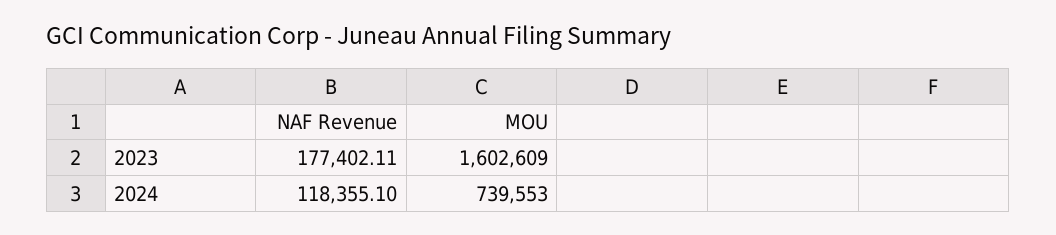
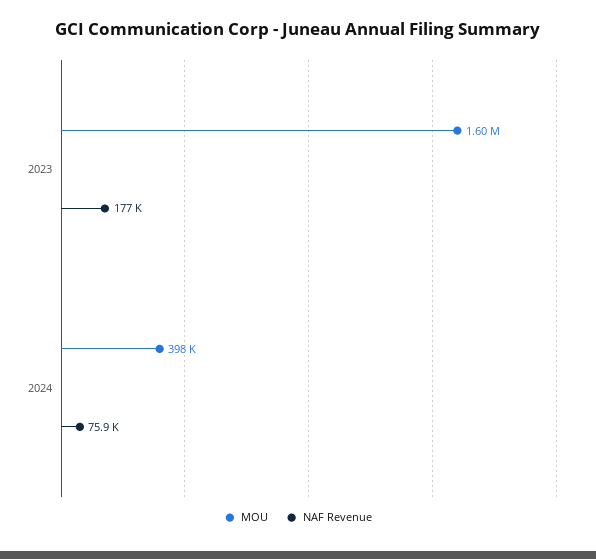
NAF Revenue, 2024: 118355.1 -> 75900
MOU, 2024: 739553 -> 398000

